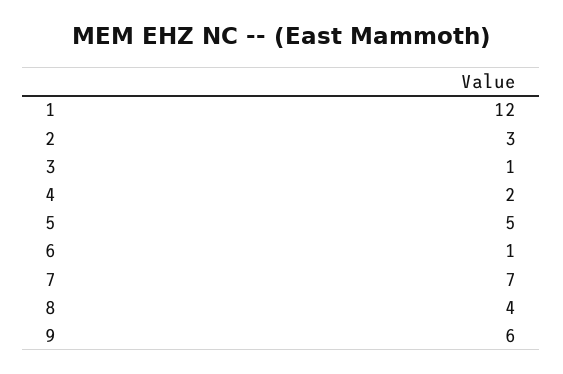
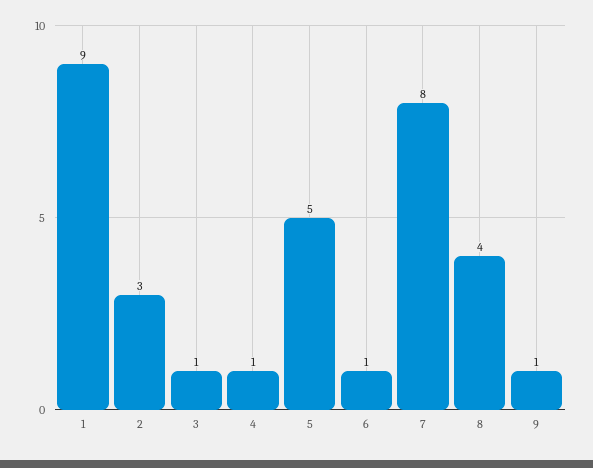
1: 12 -> 9
4: 2 -> 1
7: 7 -> 8
9: 6 -> 1

